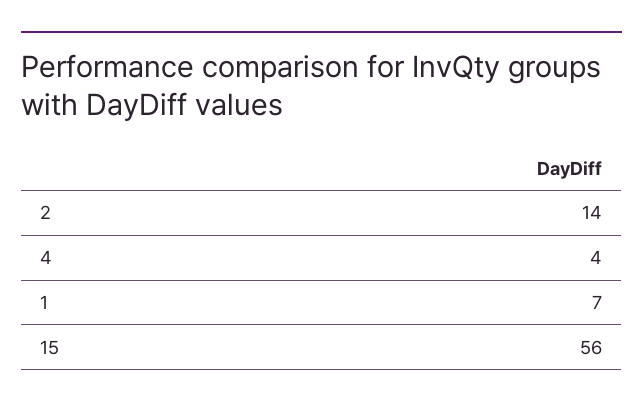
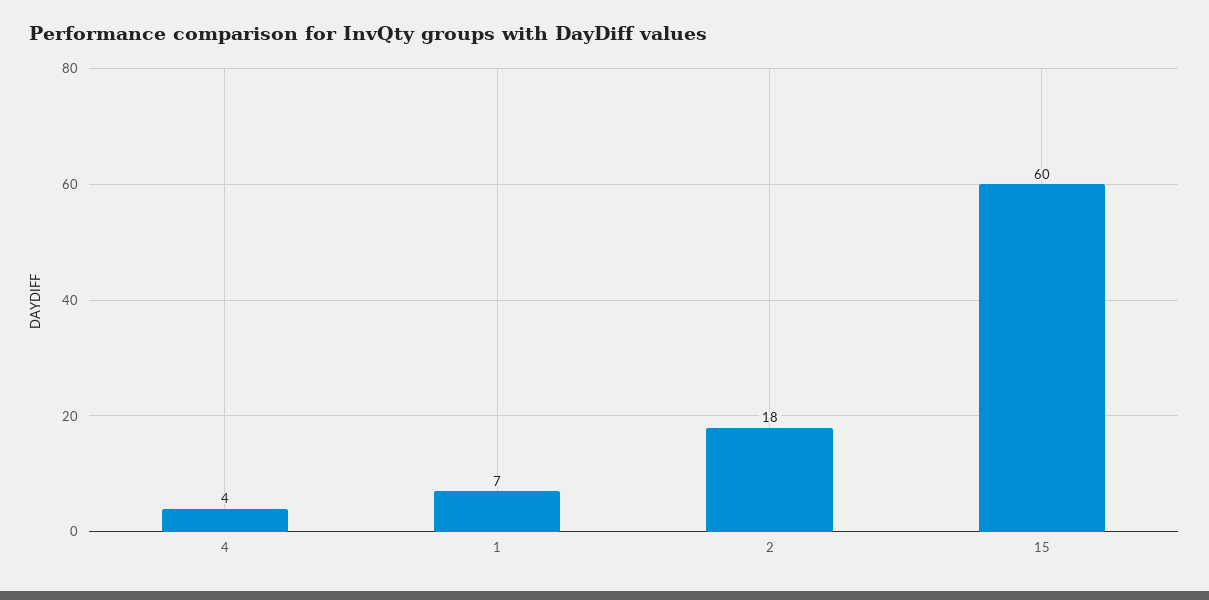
2: 14 -> 18
15: 56 -> 60

